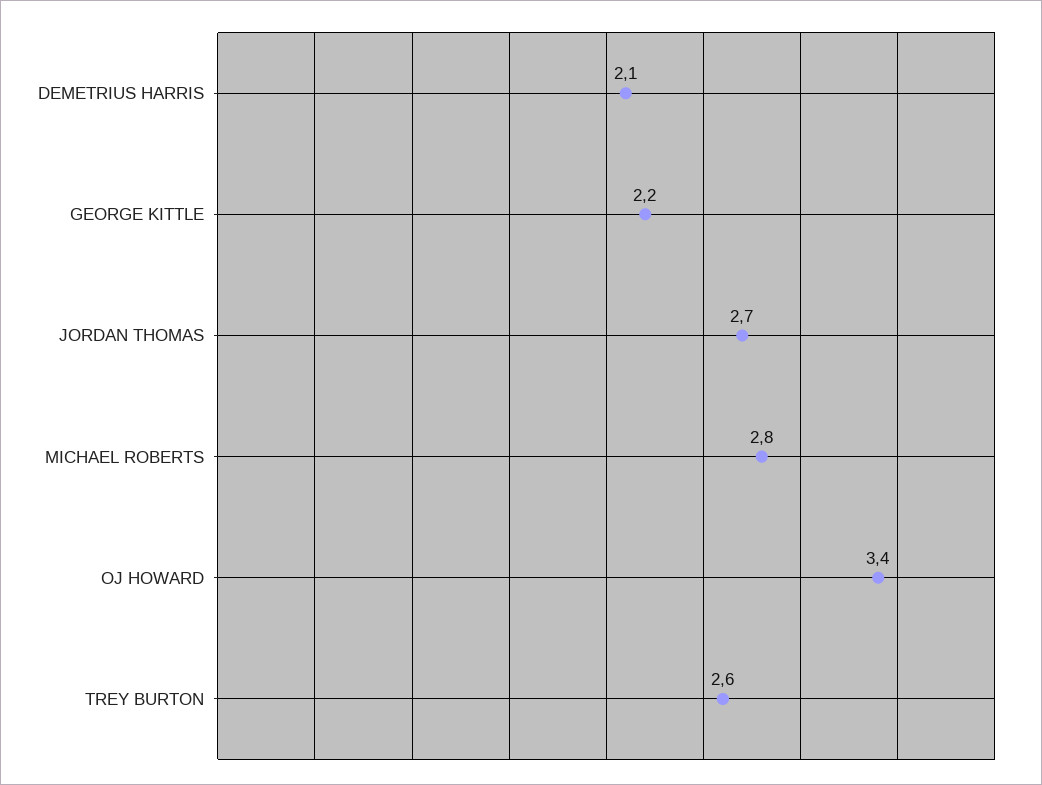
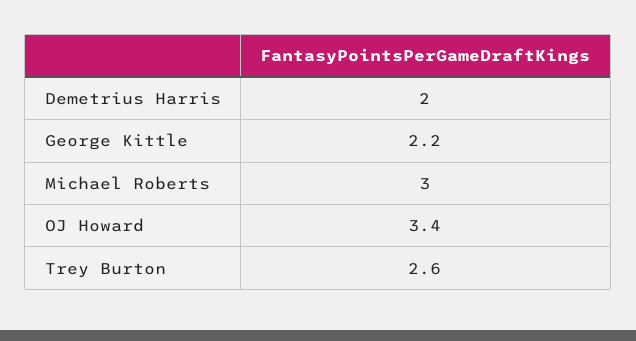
DEMETRIUS HARRIS: 2.1 -> 2
JORDAN THOMAS: 2.7 -> none
MICHAEL ROBERTS: 2.8 -> 3

